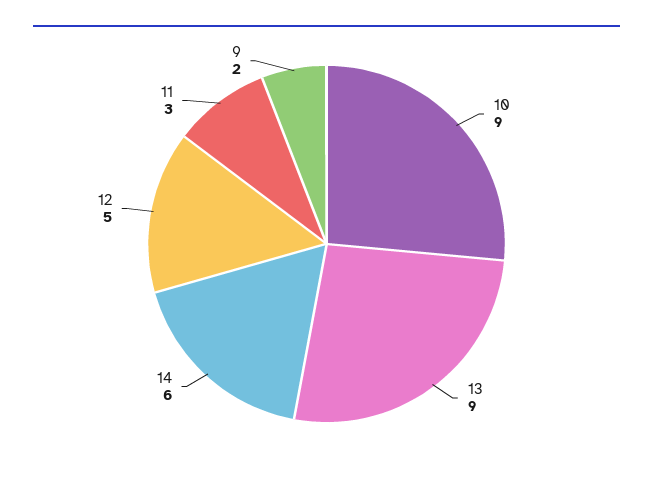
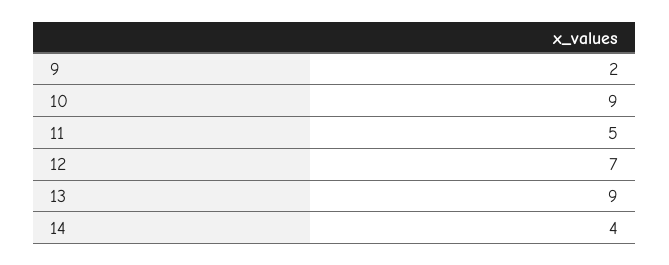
14: 6 -> 4
12: 5 -> 7
11: 3 -> 5

